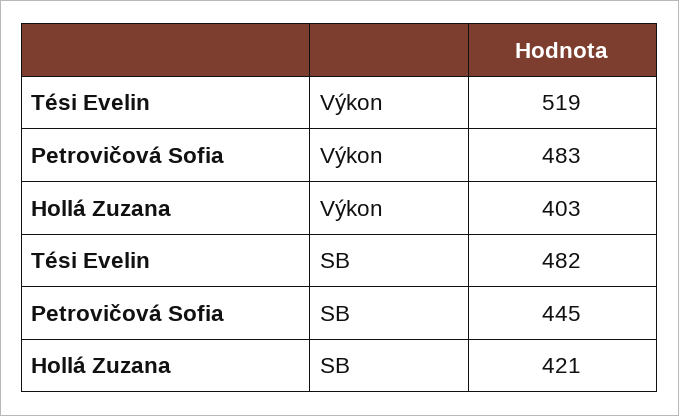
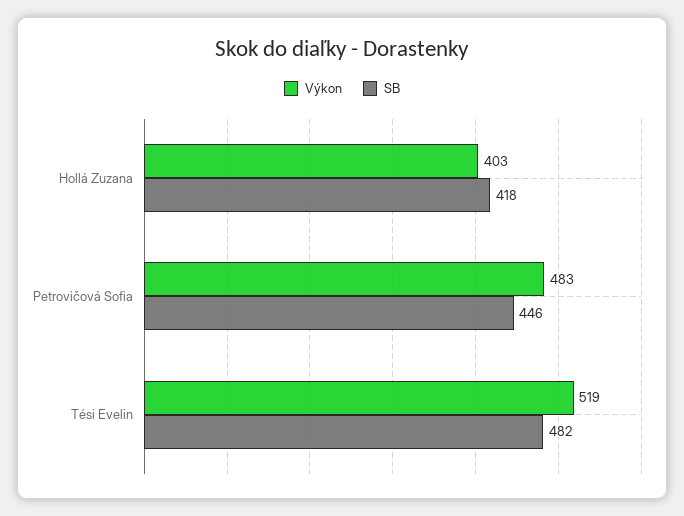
SB, Petrovičová Sofia: 445 -> 446
SB, Hollá Zuzana: 421 -> 418

